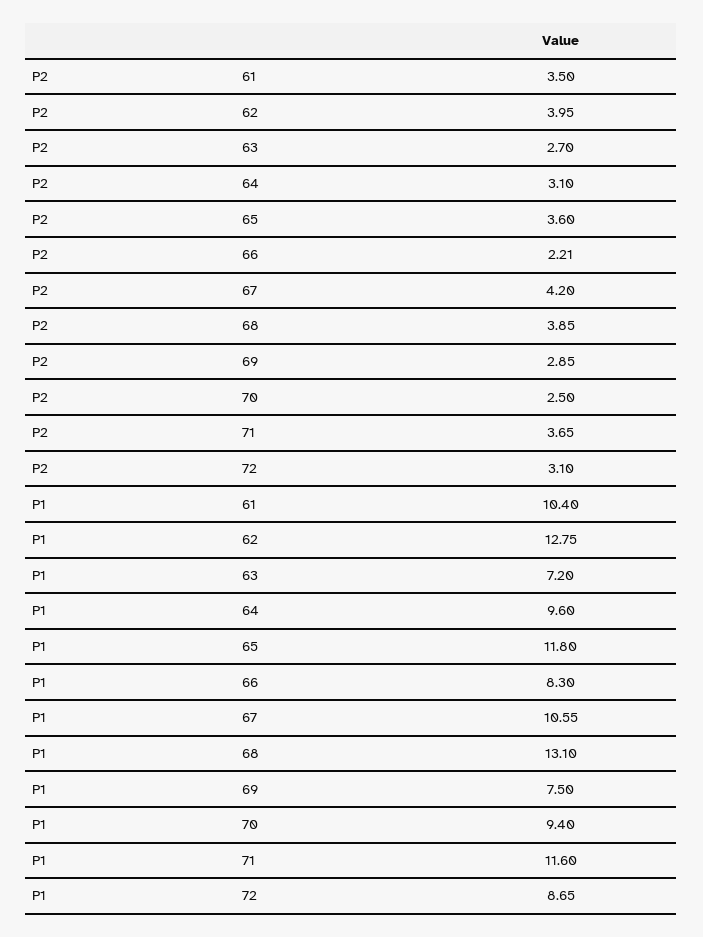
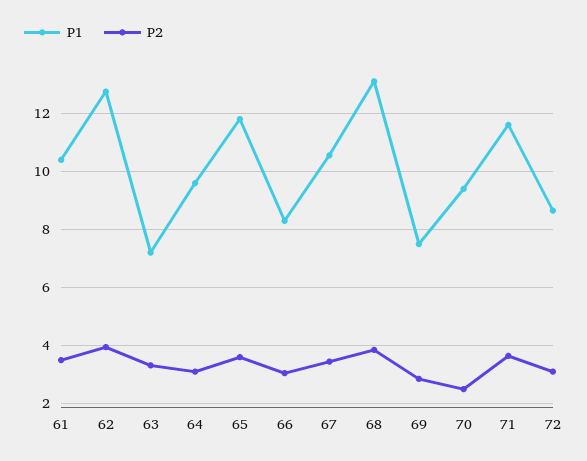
P2, 63: 2.7 -> 3.25
P2, 66: 2.21 -> 3
P2, 67: 4.2 -> 3.5

